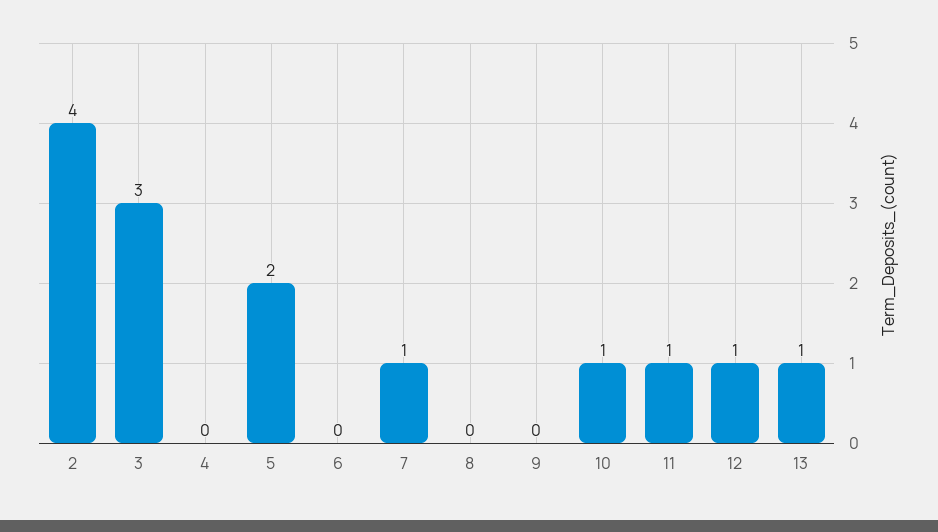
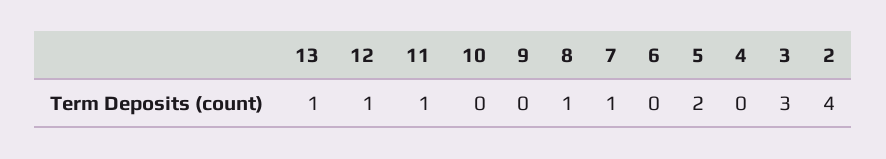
8: 0 -> 1
10: 1 -> 0

